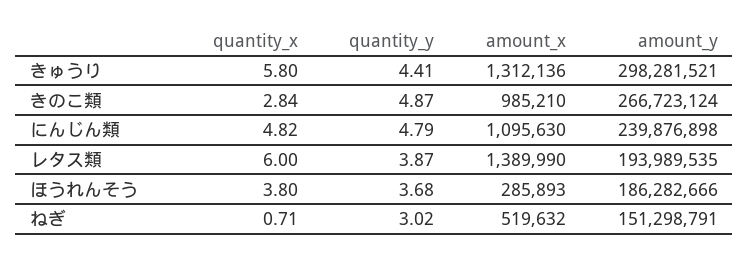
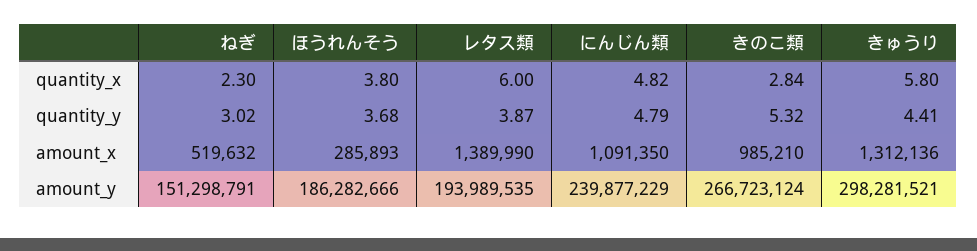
quantity_y, きのこ類: 4.87 -> 5.32
amount_x, にんじん類: 1095630 -> 1091350
amount_y, にんじん類: 239876898 -> 239877229
quantity_x, ねぎ: 0.71 -> 2.3

